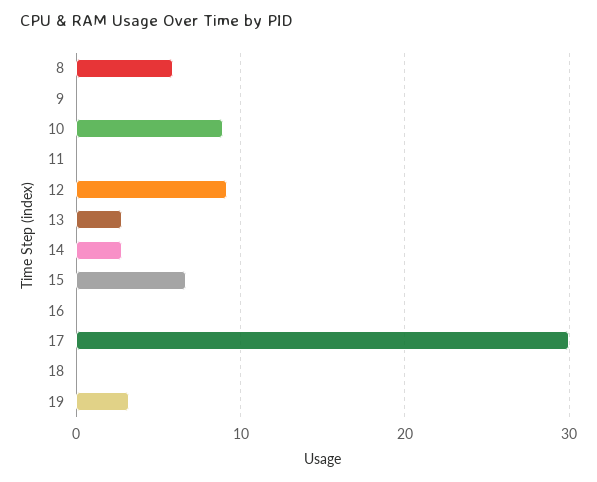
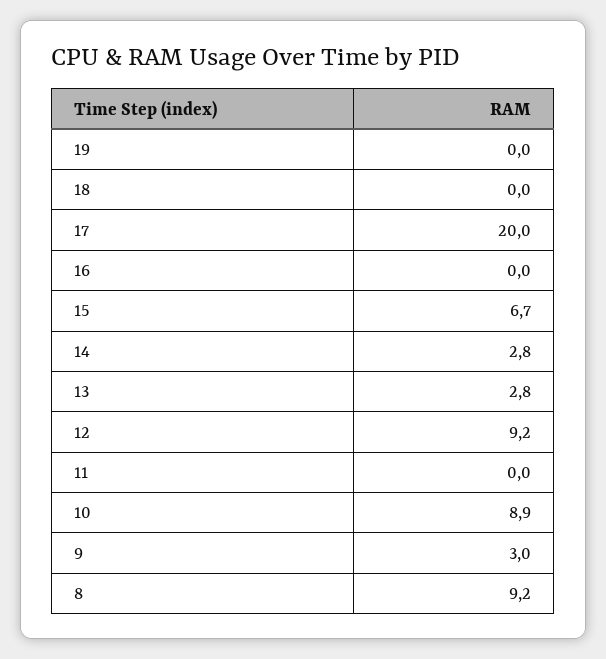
8: 6 -> 9.2
9: 0 -> 3
17: 30 -> 20
19: 3 -> 0

